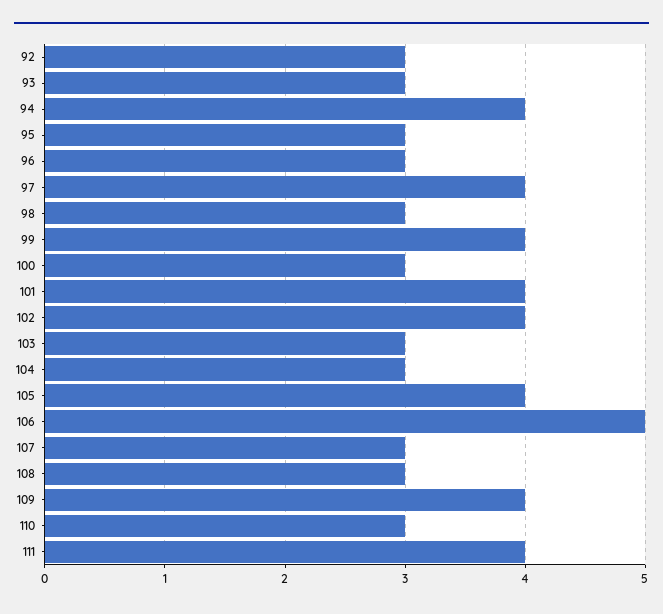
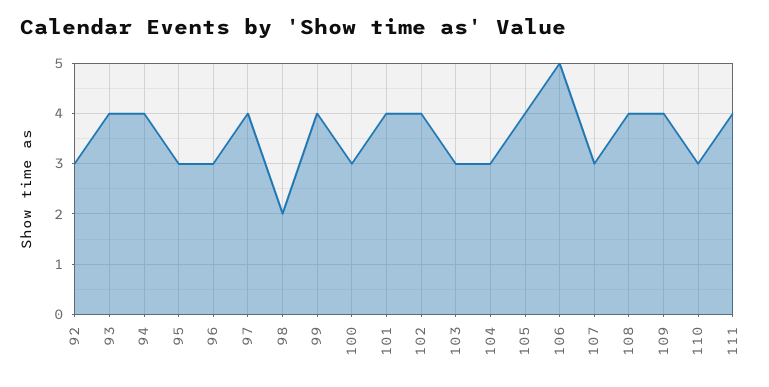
93: 3 -> 4
98: 3 -> 2
108: 3 -> 4

